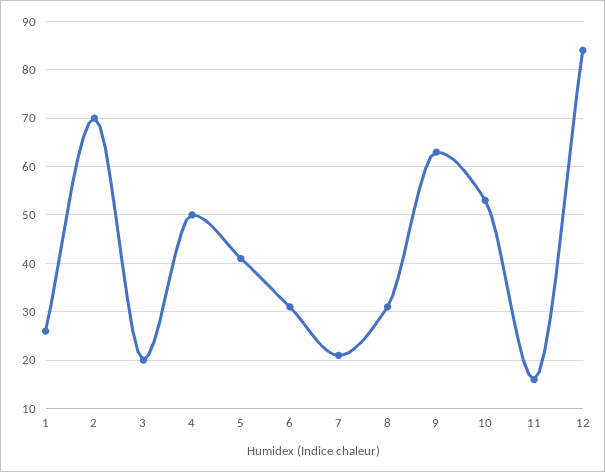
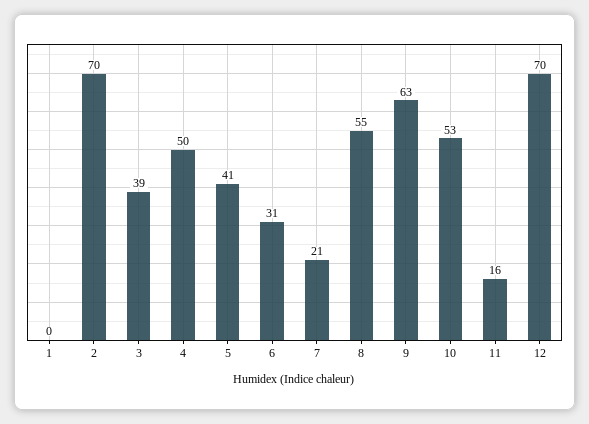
1: 25 -> 0
3: 20 -> 39
8: 30 -> 55
12: 85 -> 70

